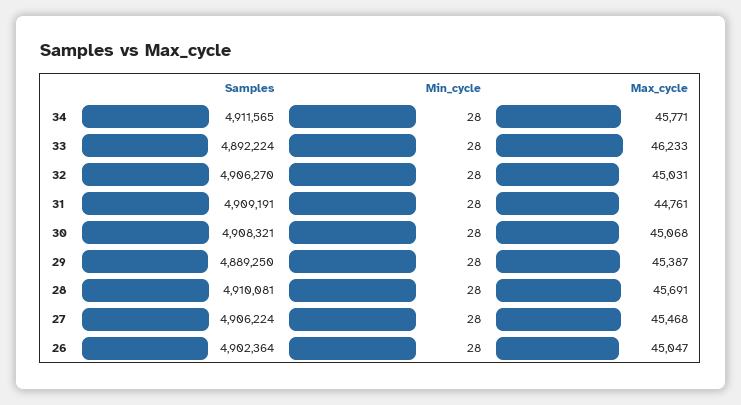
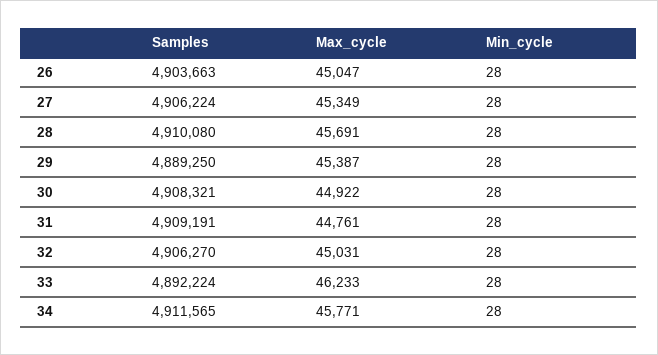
Max_cycle, 30: 45068 -> 44922
Samples, 28: 4910081 -> 4910080
Max_cycle, 27: 45468 -> 45349
Samples, 26: 4902364 -> 4903663

